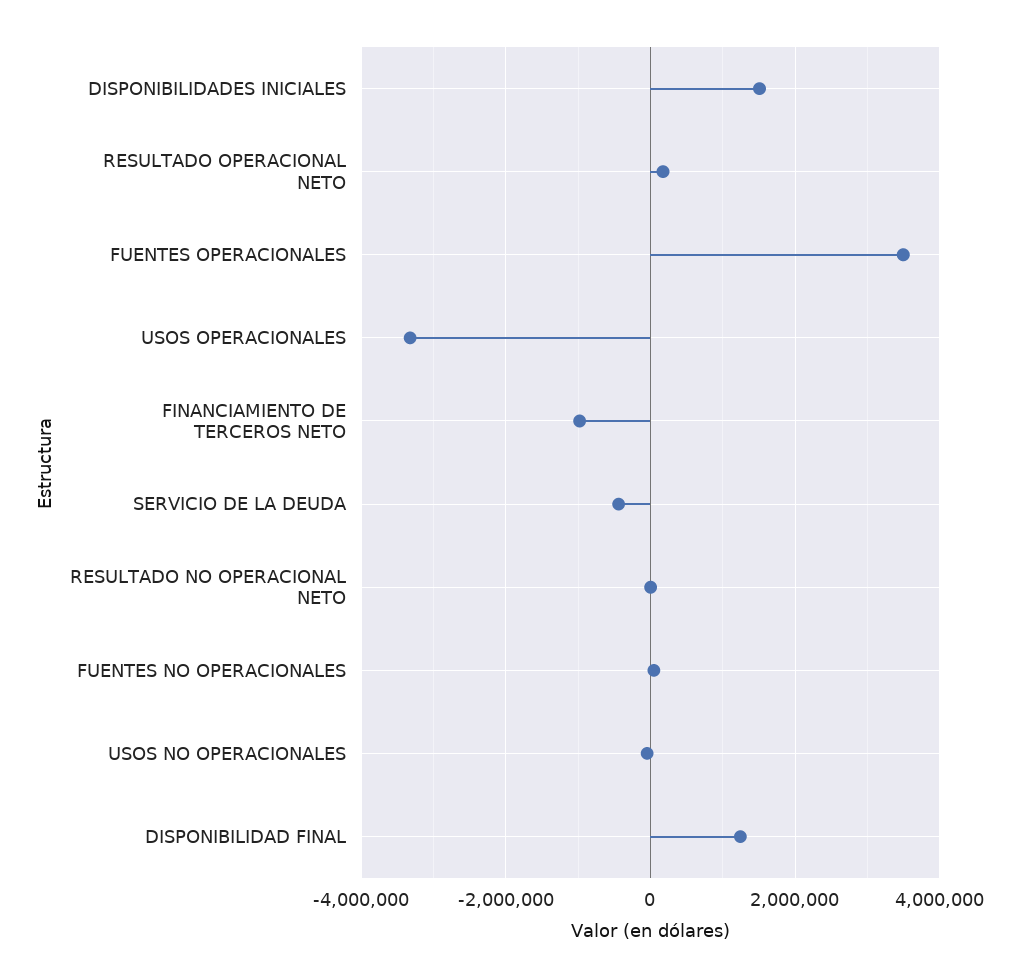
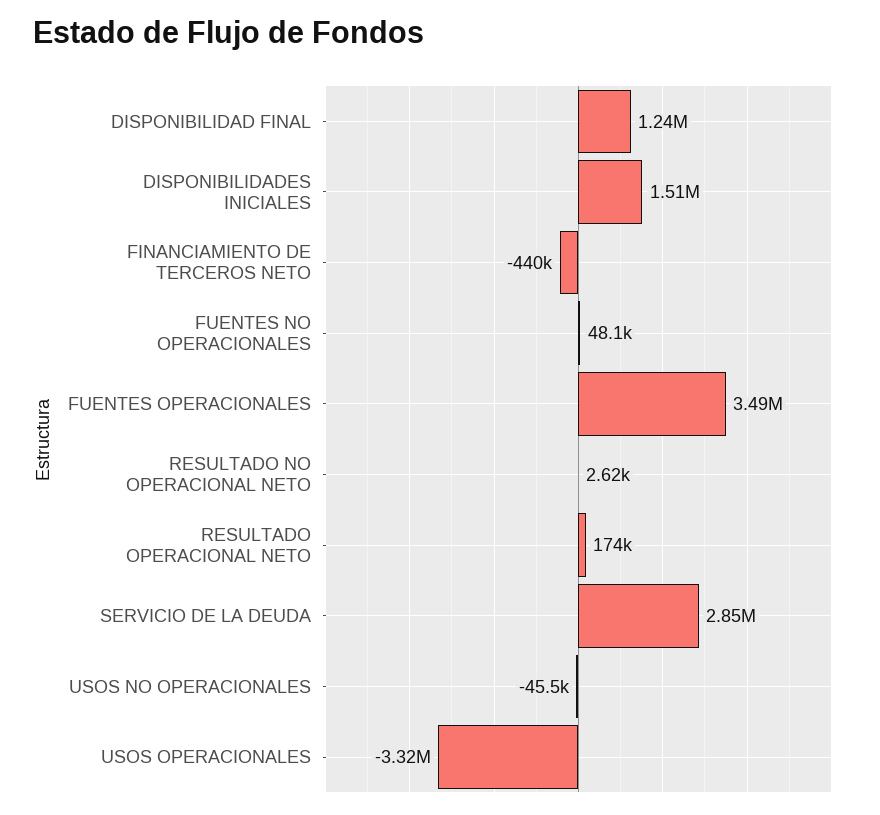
FINANCIAMIENTO DE TERCEROS NETO: -1000000 -> -440000
SERVICIO DE LA DEUDA: -400000 -> 2850000

